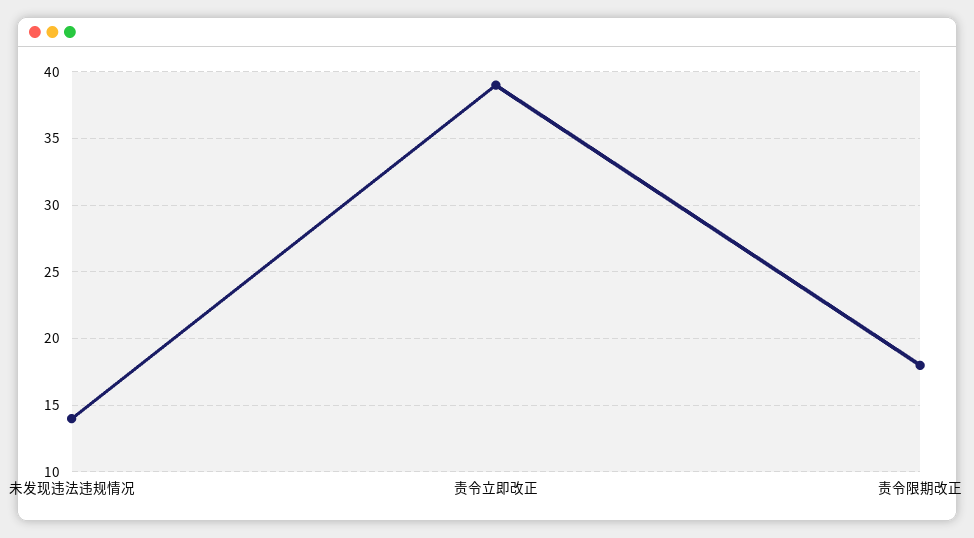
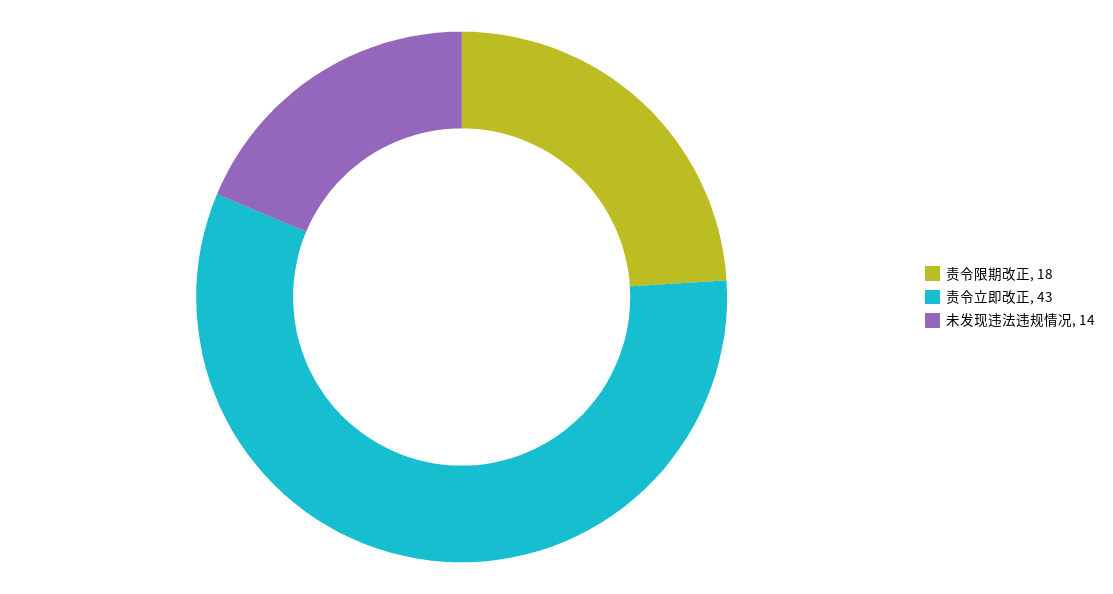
责令立即改正: 39 -> 43

